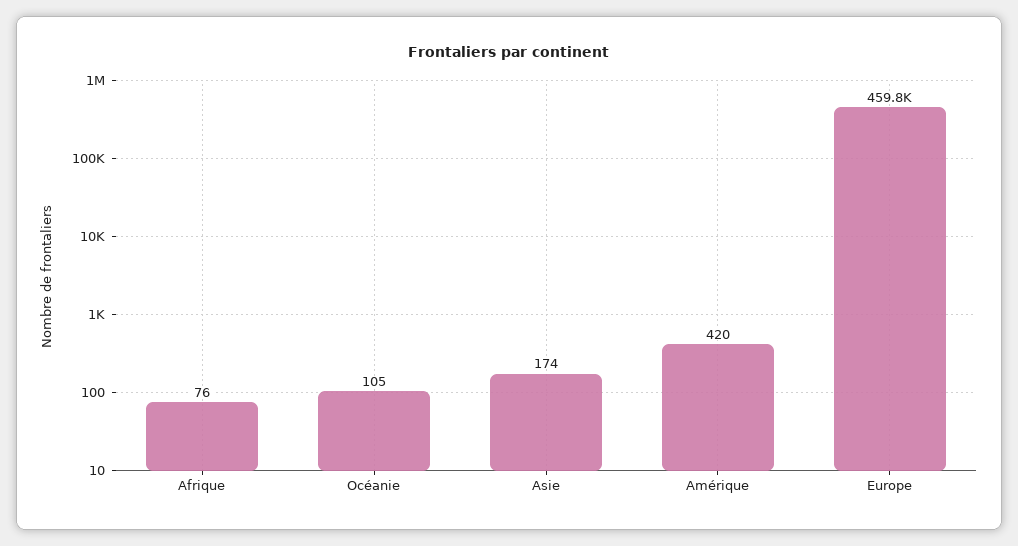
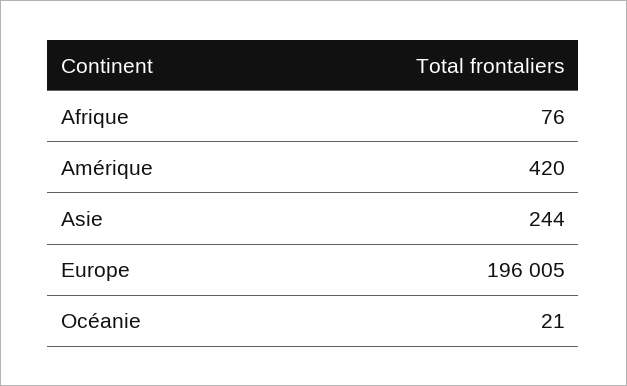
Océanie: 105 -> 21
Asie: 174 -> 244
Europe: 459800 -> 196005

